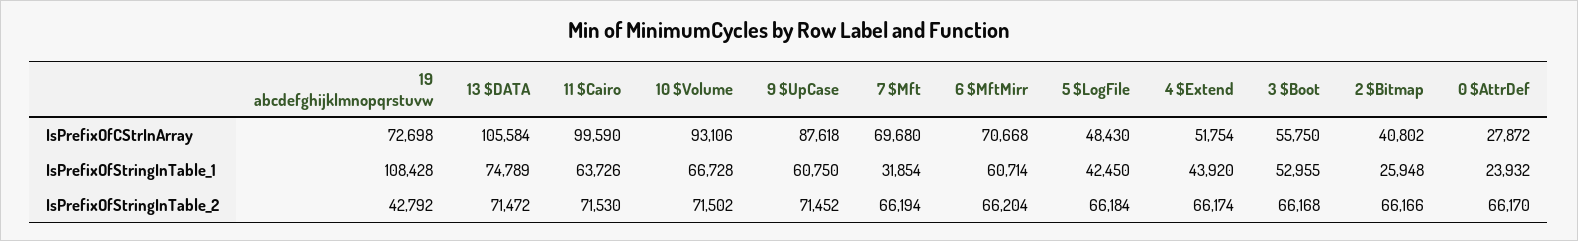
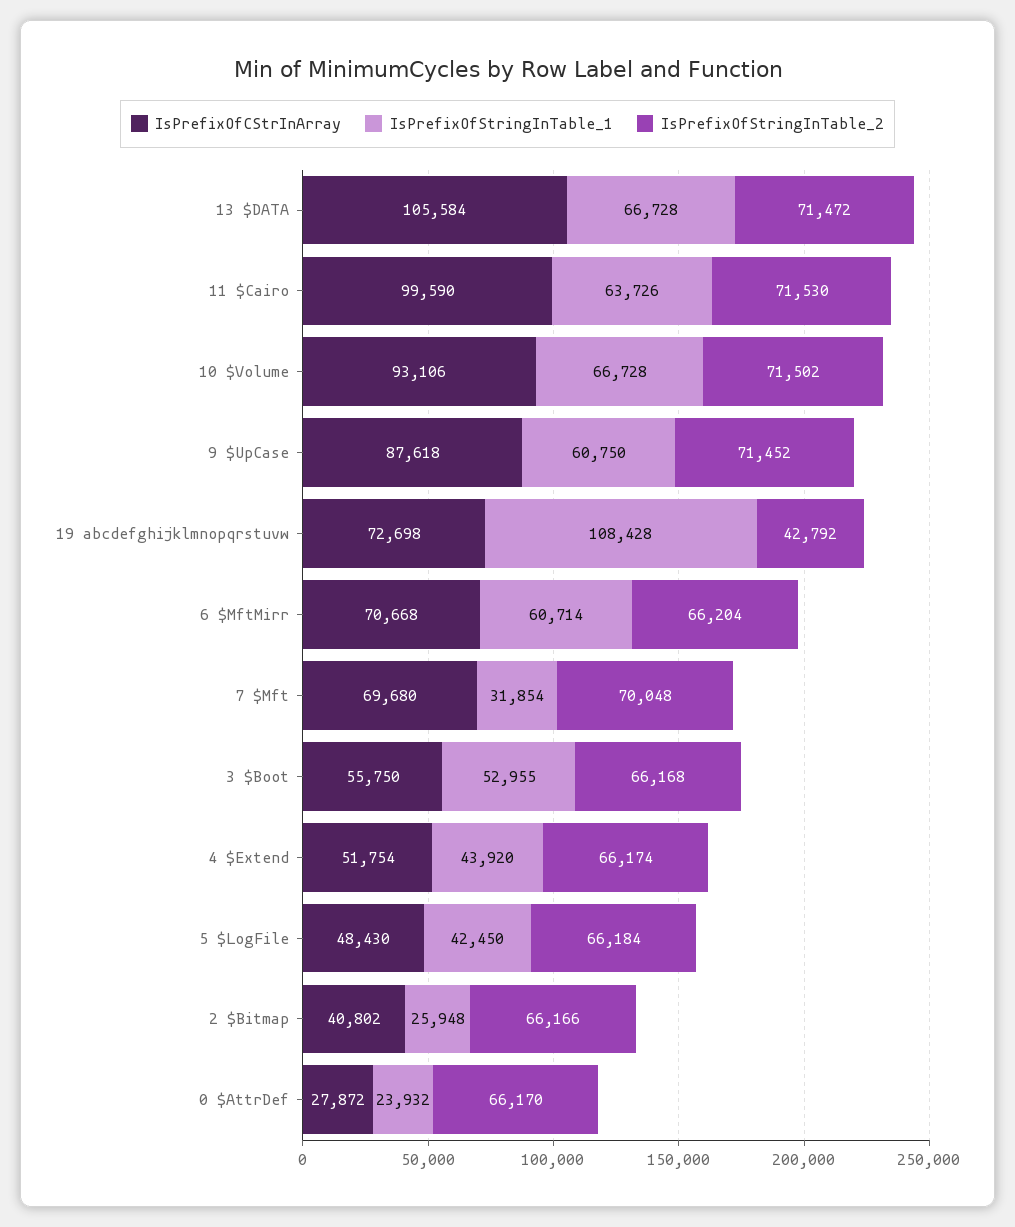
IsPrefixOfStringInTable_1, 13 $DATA: 74789 -> 66728
IsPrefixOfStringInTable_2, 7 $Mft: 66194 -> 70048

